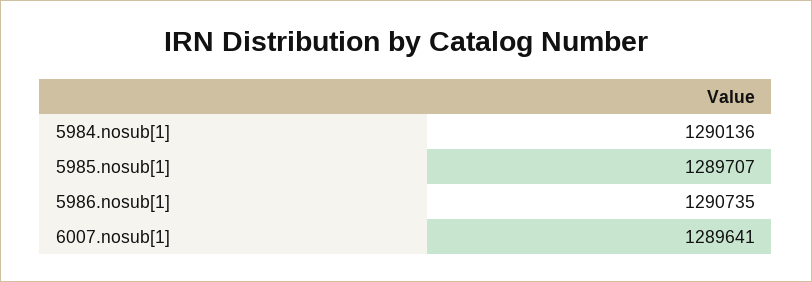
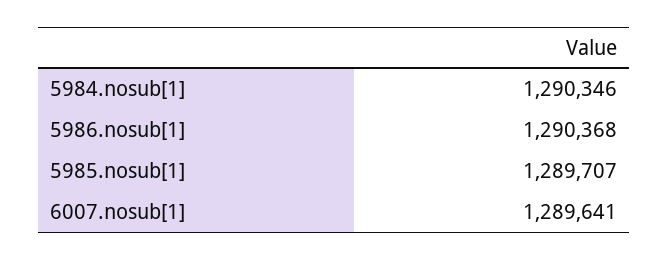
5984.nosub[1]: 1290136 -> 1290346
5986.nosub[1]: 1290735 -> 1290368

